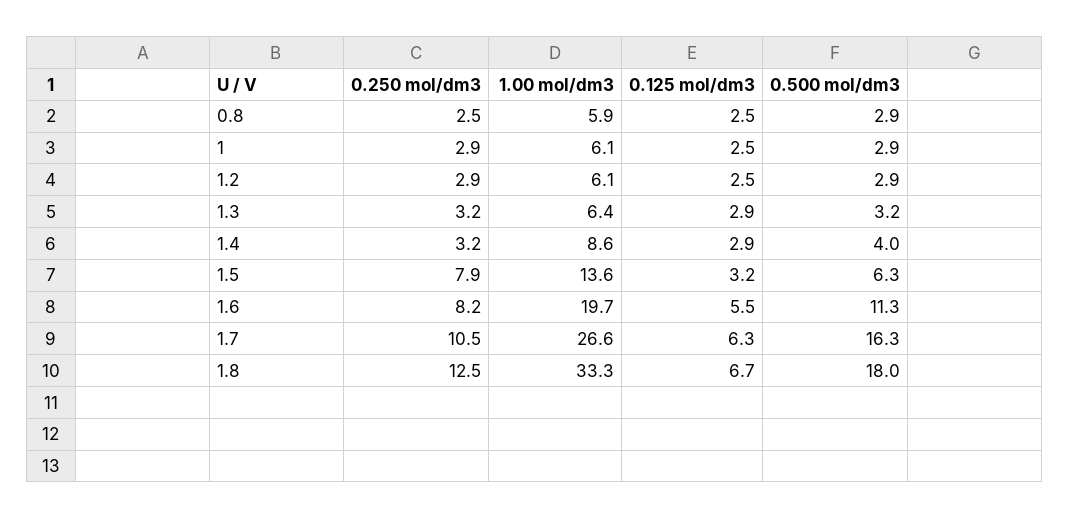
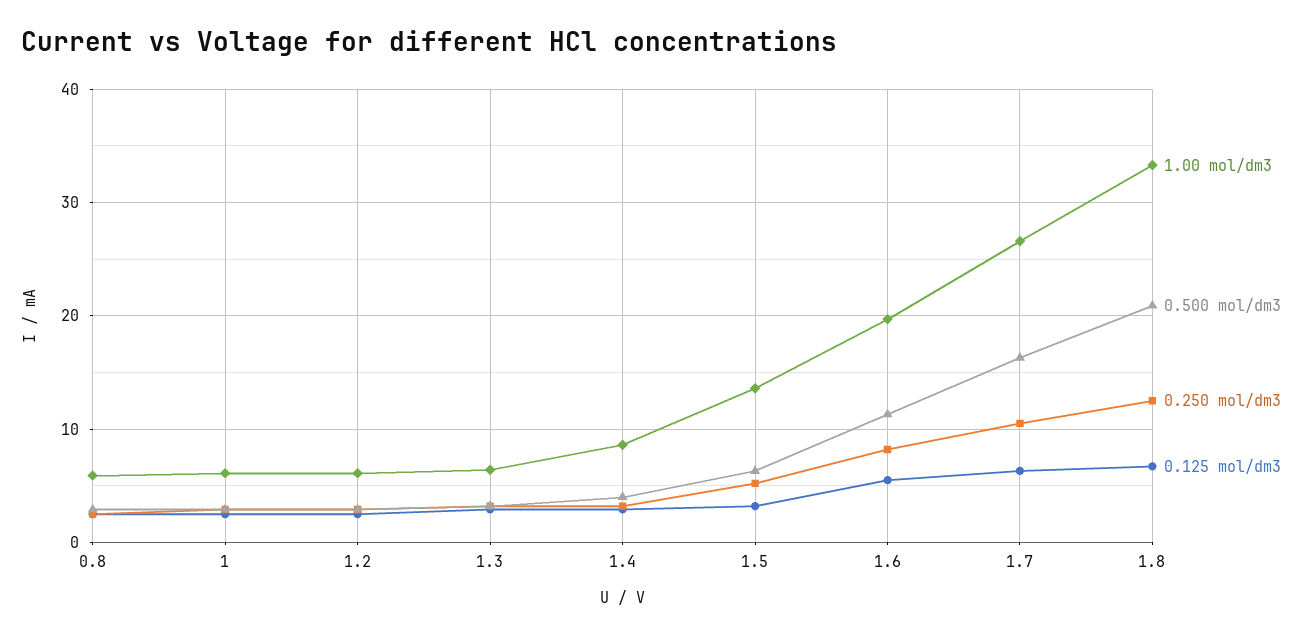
0.250 mol/dm3, 1.5: 7.9 -> 5
0.500 mol/dm3, 1.8: 18 -> 21

